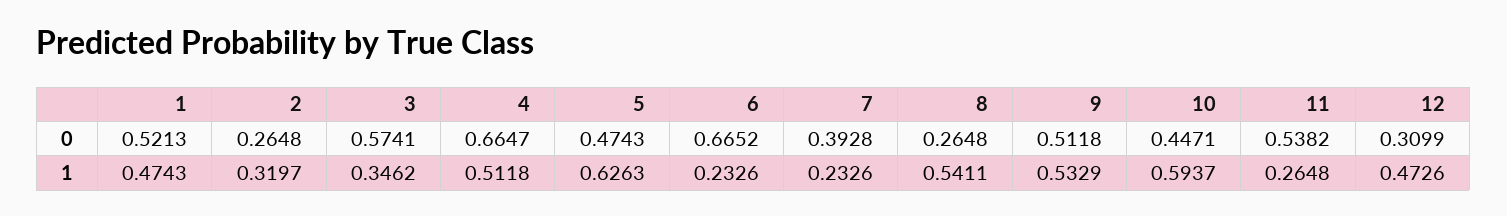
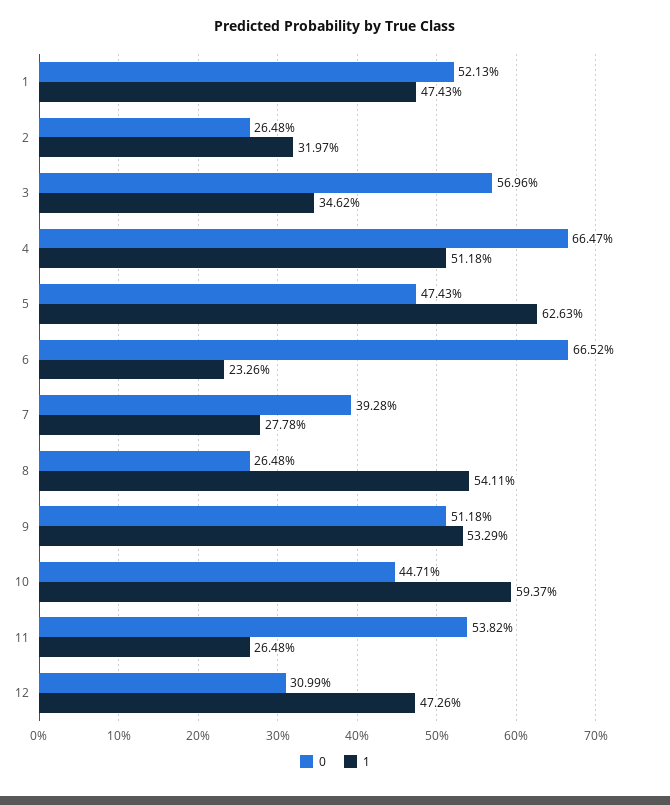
0, 3: 0.5741 -> 0.5696
1, 7: 0.2326 -> 0.2778

